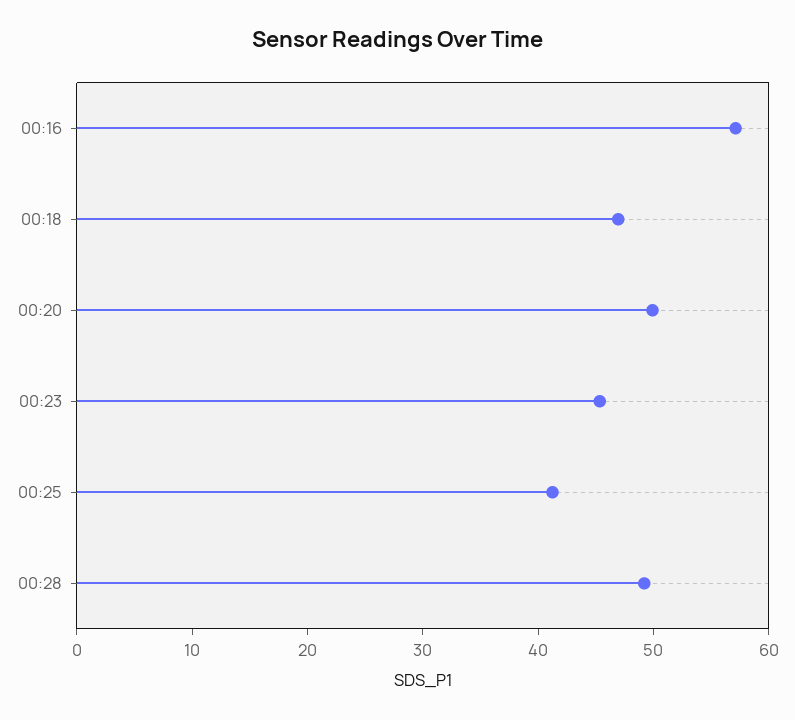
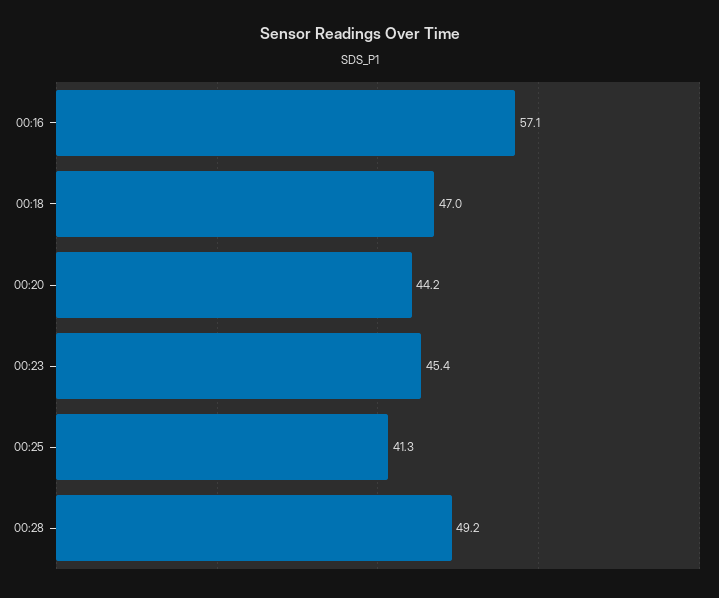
00:20: 50 -> 44.2

